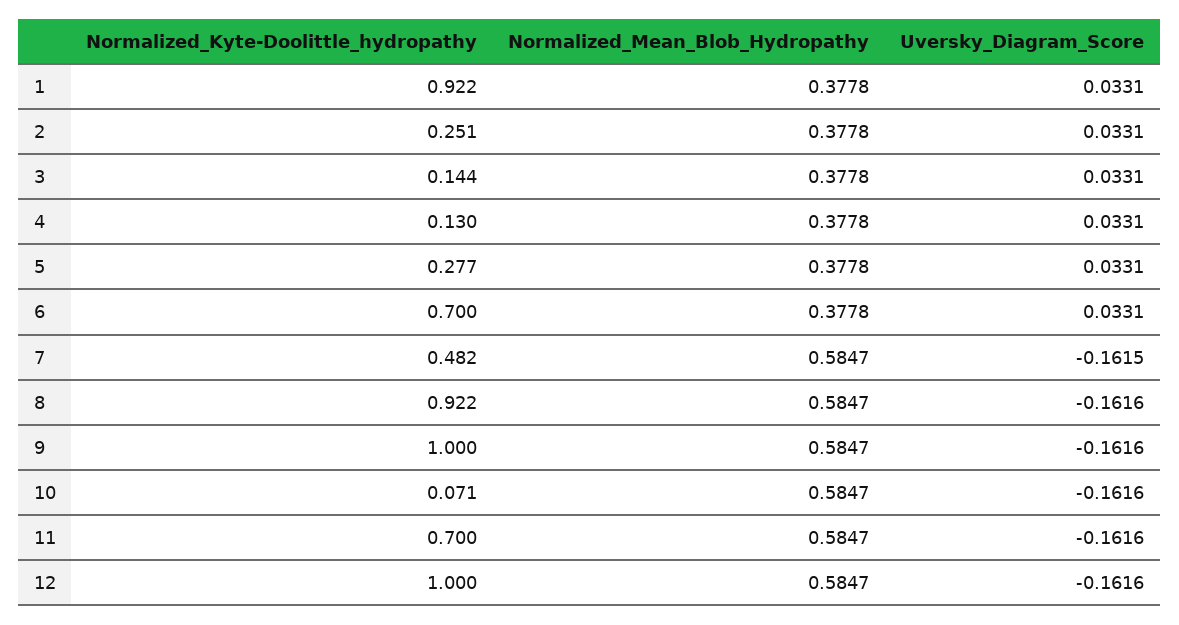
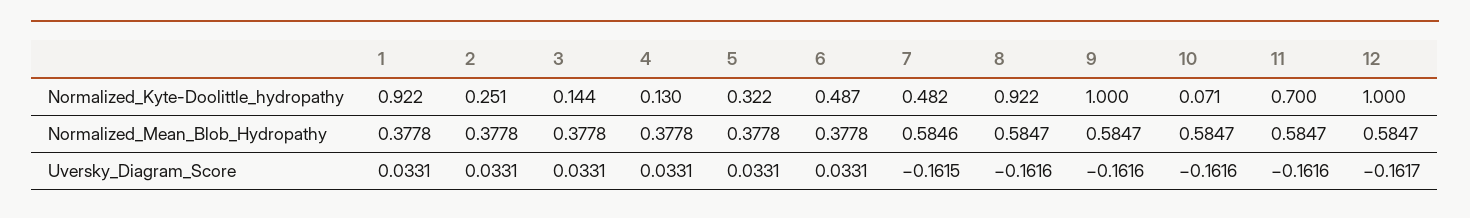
Normalized_Kyte-Doolittle_hydropathy, 5: 0.277 -> 0.322
Normalized_Kyte-Doolittle_hydropathy, 6: 0.7 -> 0.487
Normalized_Mean_Blob_Hydropathy, 7: 0.5847 -> 0.5846
Uversky_Diagram_Score, 12: -0.1616 -> -0.1617

